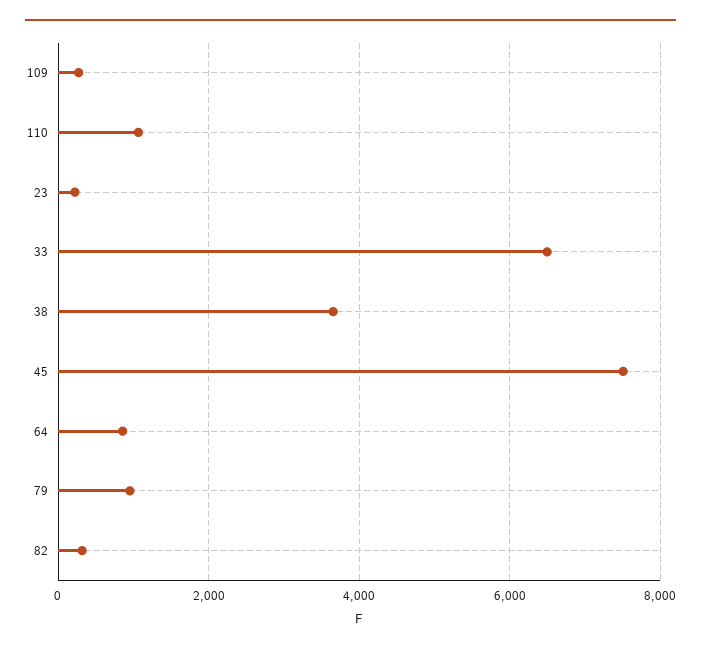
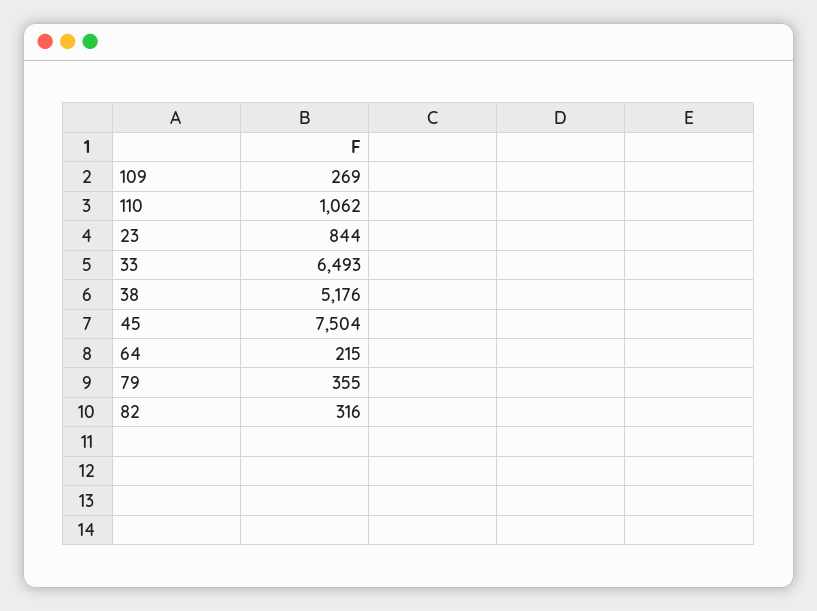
23: 200 -> 844
38: 3600 -> 5176
64: 800 -> 215
79: 1000 -> 355

